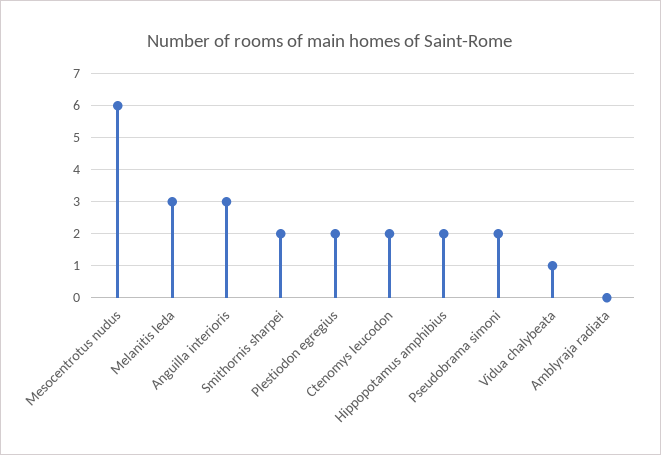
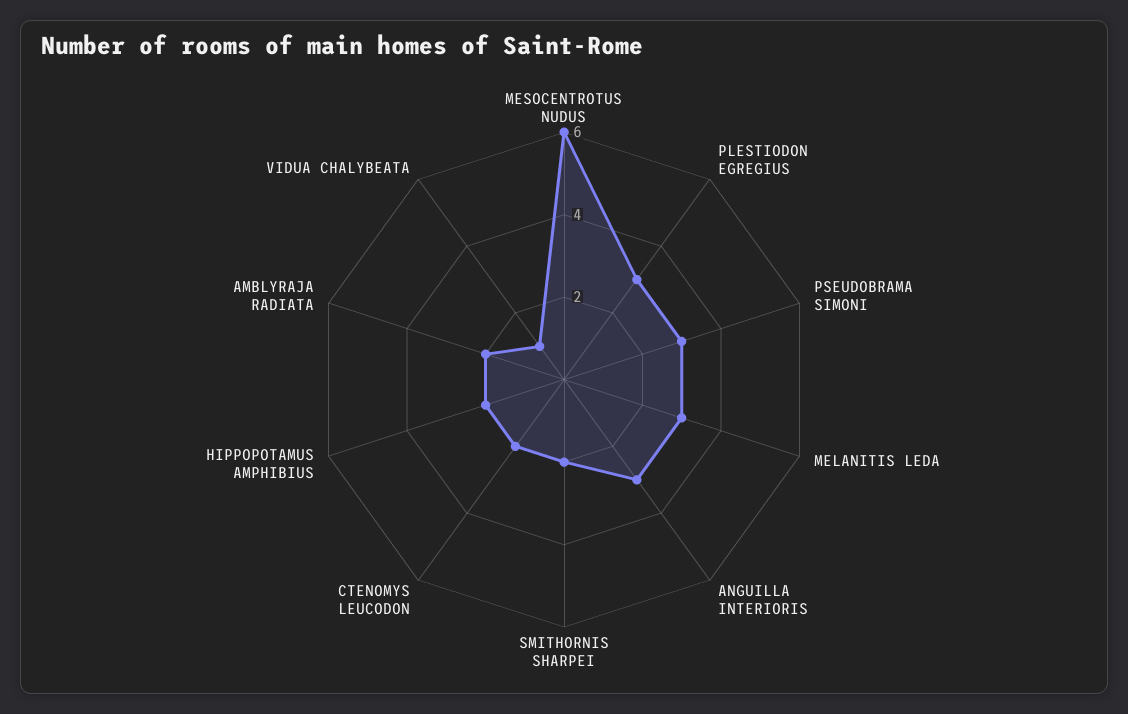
Plestiodon egregius: 2 -> 3
Pseudobrama simoni: 2 -> 3
Amblyraja radiata: 0 -> 2

